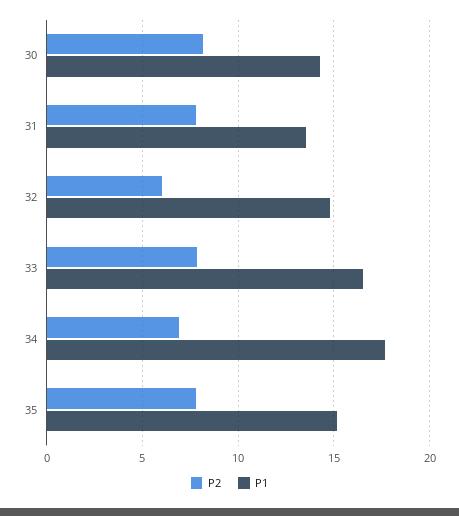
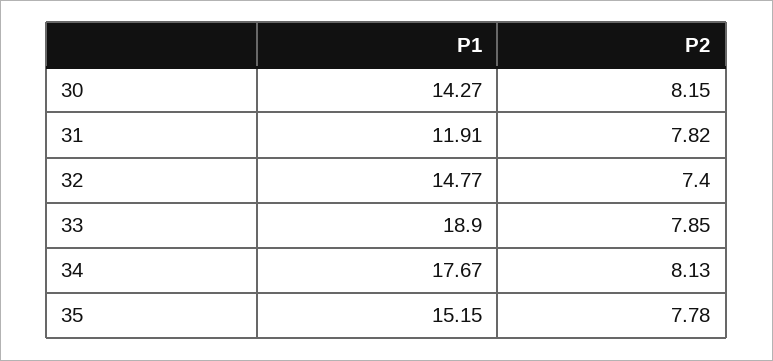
P1, 31: 13.5 -> 11.91
P2, 32: 6 -> 7.4
P1, 33: 16.5 -> 18.9
P2, 34: 7 -> 8.13

